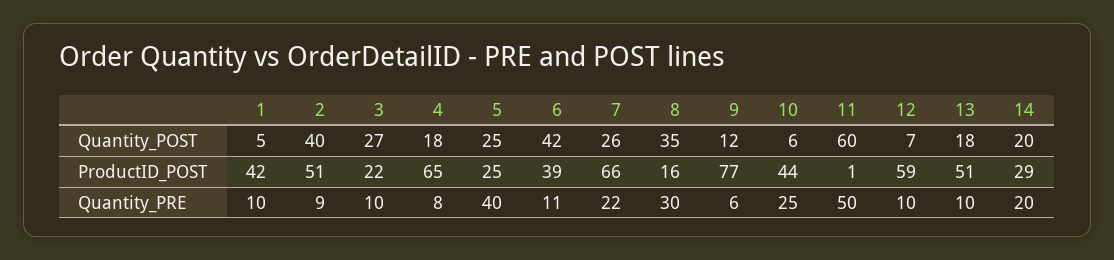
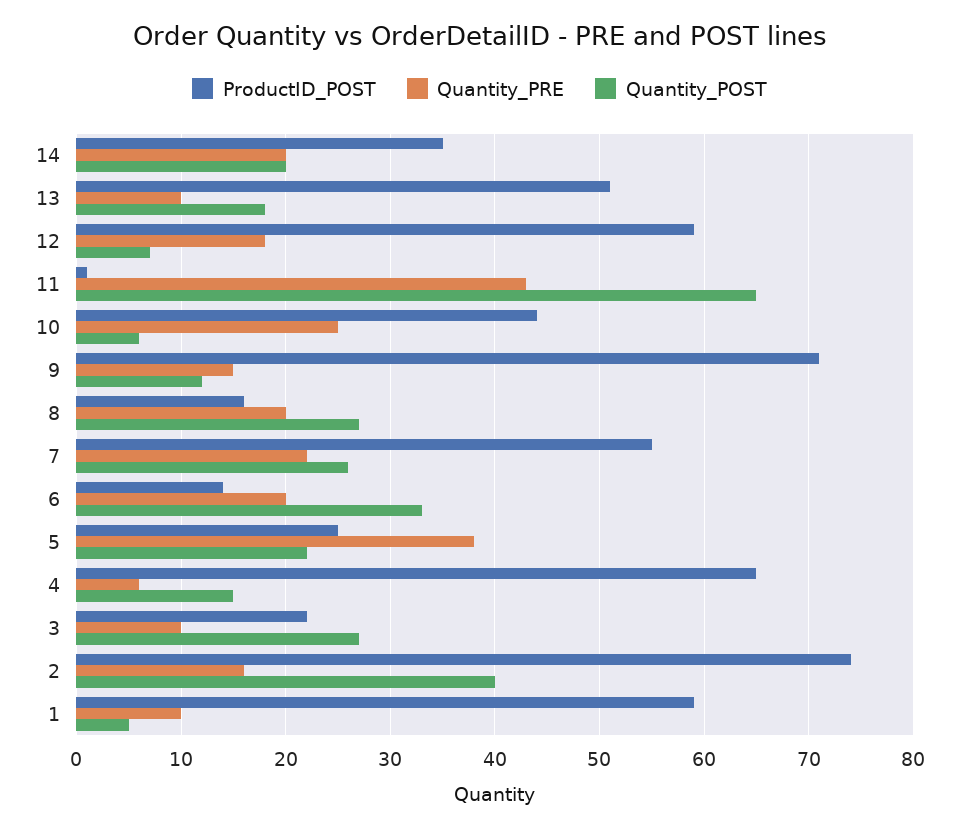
Quantity_POST, 4: 18 -> 15
Quantity_POST, 5: 25 -> 22
Quantity_POST, 6: 42 -> 33
Quantity_POST, 8: 35 -> 27
Quantity_POST, 11: 60 -> 65
ProductID_POST, 1: 42 -> 59
ProductID_POST, 2: 51 -> 74
ProductID_POST, 6: 39 -> 14
ProductID_POST, 7: 66 -> 55
ProductID_POST, 9: 77 -> 71
ProductID_POST, 14: 29 -> 35
Quantity_PRE, 2: 9 -> 16
Quantity_PRE, 4: 8 -> 6
Quantity_PRE, 5: 40 -> 38
Quantity_PRE, 6: 11 -> 20
Quantity_PRE, 8: 30 -> 20
Quantity_PRE, 9: 6 -> 15
Quantity_PRE, 11: 50 -> 43
Quantity_PRE, 12: 10 -> 18

